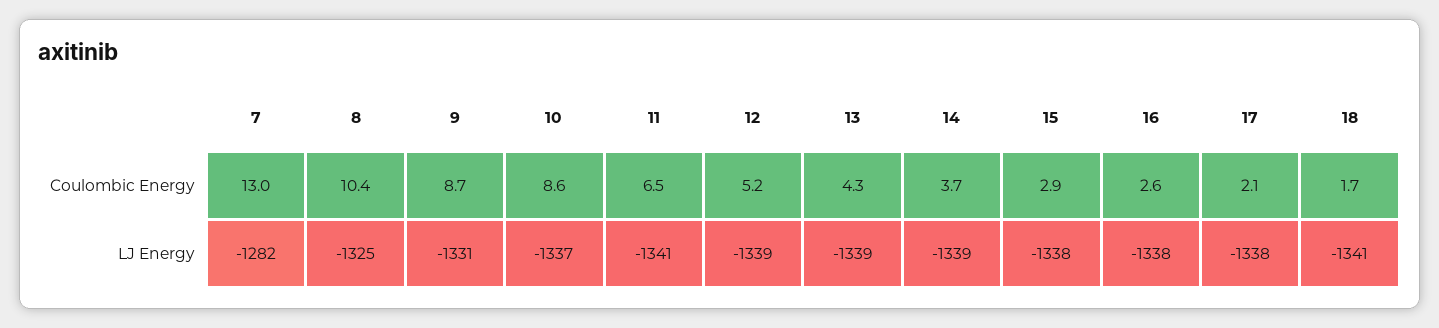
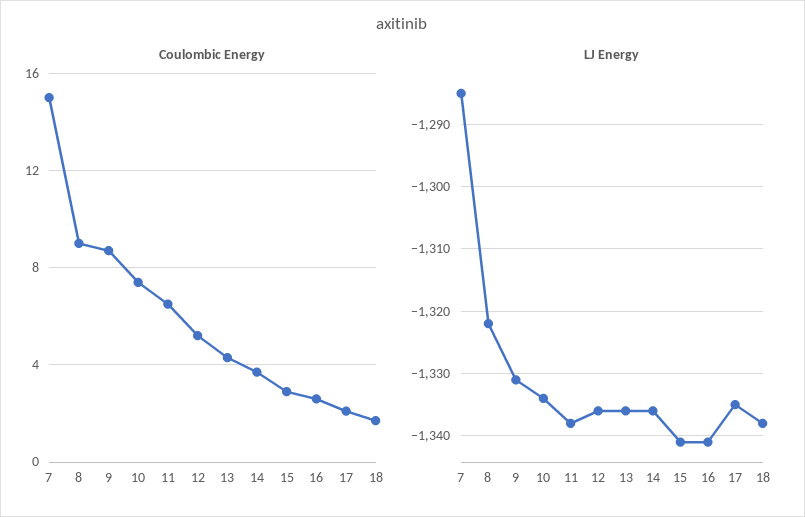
Coulombic Energy, 7: 13 -> 15
Coulombic Energy, 8: 10.4 -> 9
Coulombic Energy, 10: 8.6 -> 7.5
LJ Energy, 7: -1282 -> -1285
LJ Energy, 8: -1325 -> -1322
LJ Energy, 10: -1337 -> -1334
LJ Energy, 11: -1341 -> -1338
LJ Energy, 12: -1339 -> -1336
LJ Energy, 13: -1339 -> -1336
LJ Energy, 14: -1339 -> -1336
LJ Energy, 15: -1338 -> -1341
LJ Energy, 16: -1338 -> -1341
LJ Energy, 17: -1338 -> -1335
LJ Energy, 18: -1341 -> -1338

